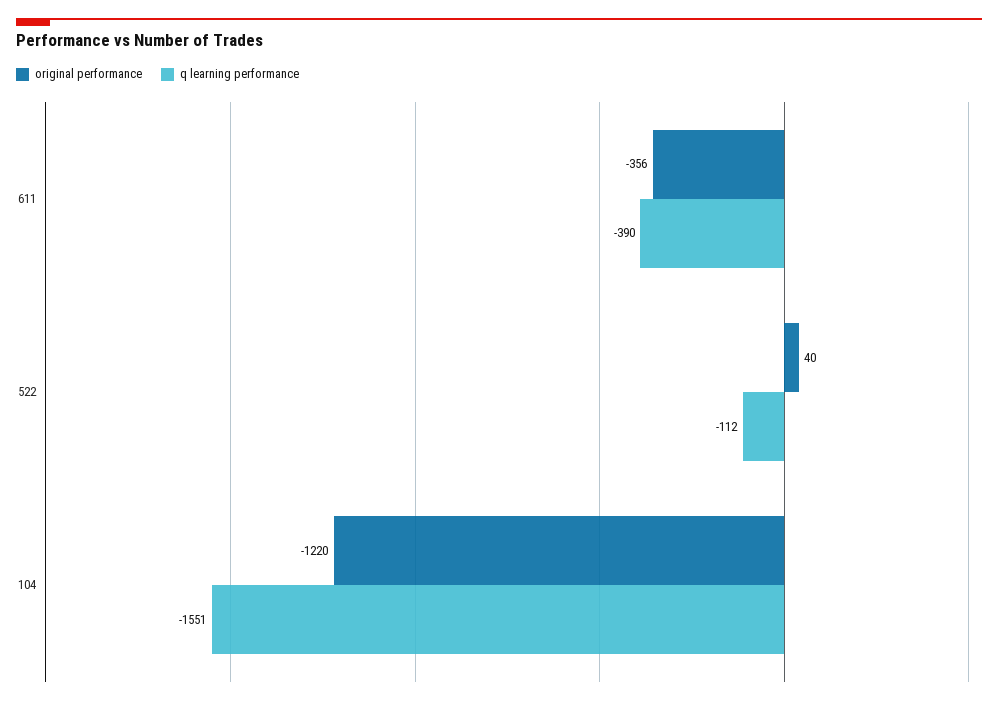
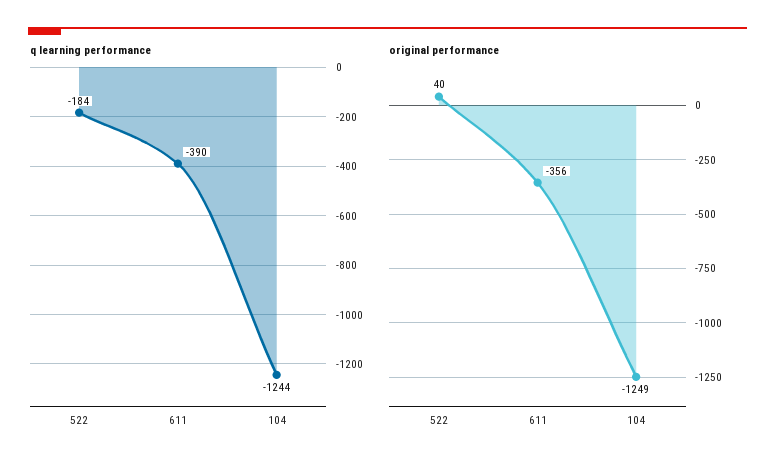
q learning performance, 522: -112 -> -184
original performance, 104: -1220 -> -1249
q learning performance, 104: -1551 -> -1244

